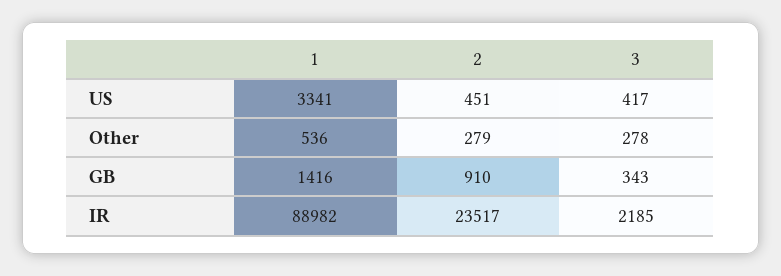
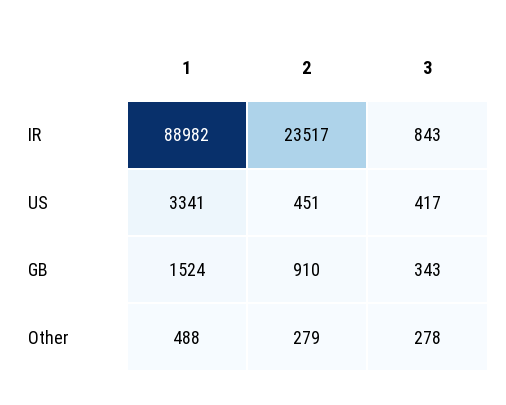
1, Other: 536 -> 488
1, GB: 1416 -> 1524
3, IR: 2185 -> 843

